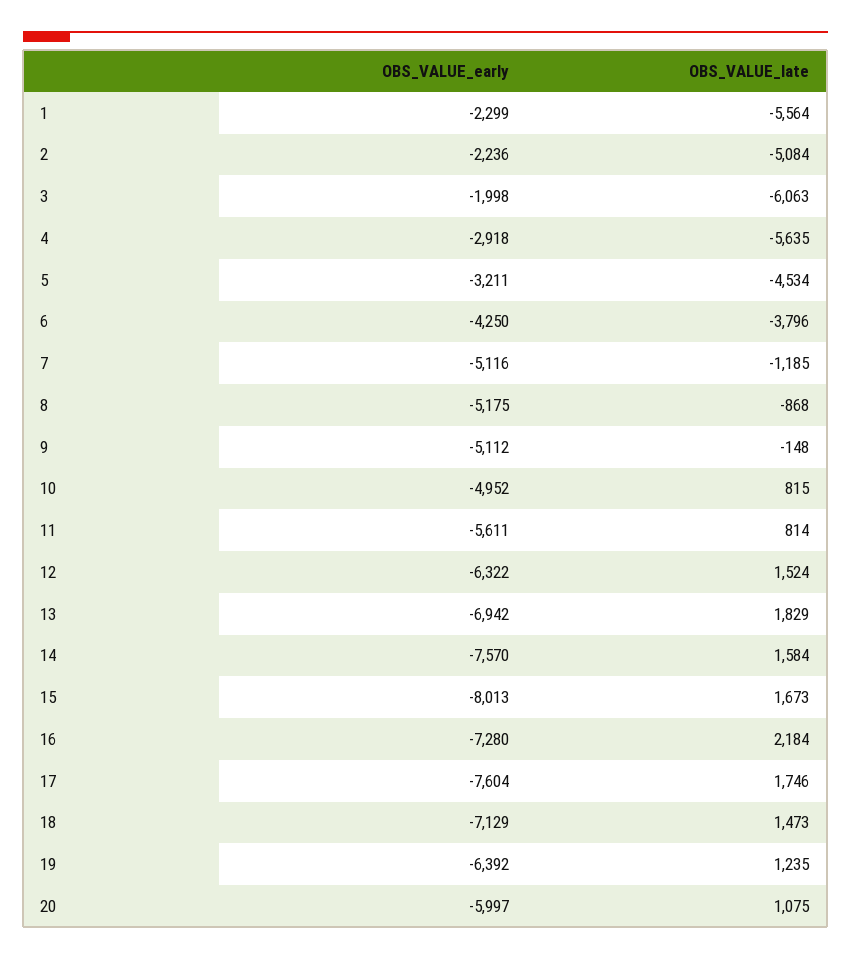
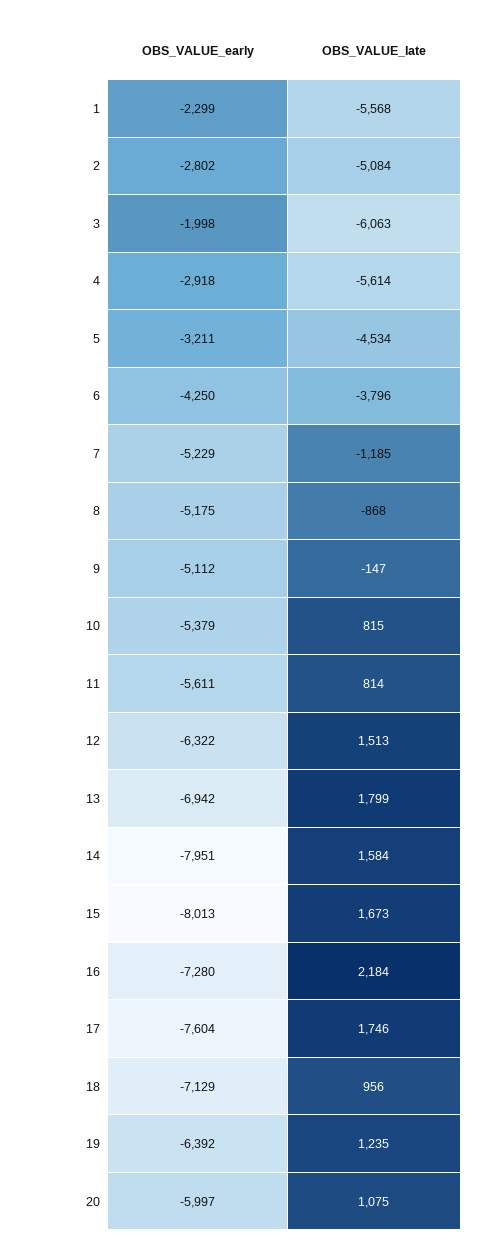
OBS_VALUE_late, 1: -5564 -> -5568
OBS_VALUE_early, 2: -2236 -> -2802
OBS_VALUE_late, 4: -5635 -> -5614
OBS_VALUE_early, 7: -5116 -> -5229
OBS_VALUE_late, 9: -148 -> -147
OBS_VALUE_early, 10: -4952 -> -5379
OBS_VALUE_late, 12: 1524 -> 1513
OBS_VALUE_late, 13: 1829 -> 1799
OBS_VALUE_early, 14: -7570 -> -7951
OBS_VALUE_late, 18: 1473 -> 956

